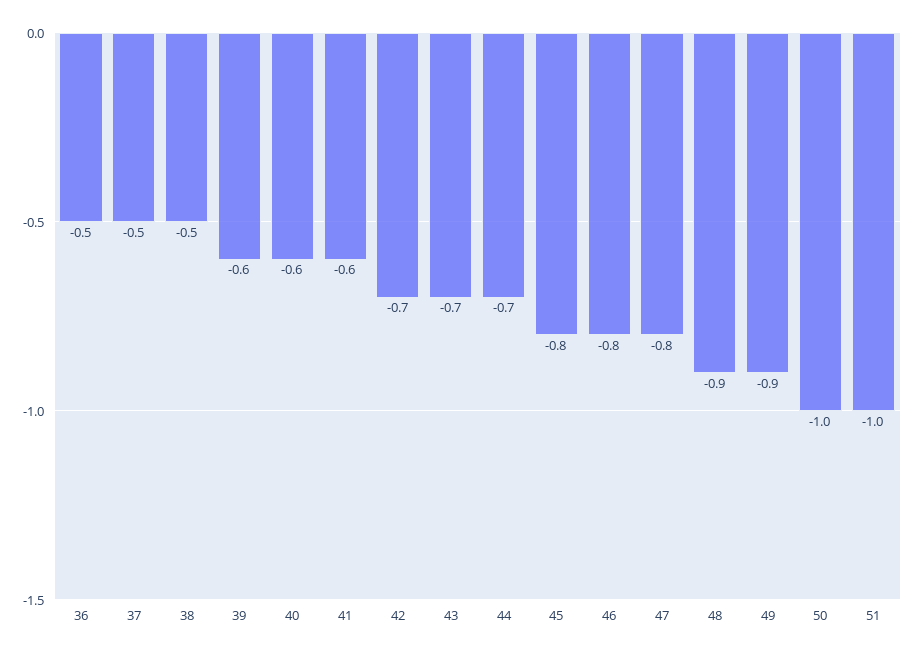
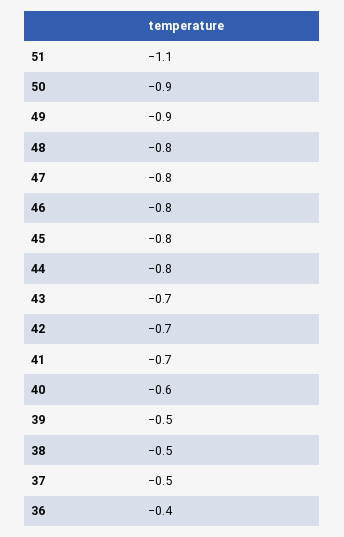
36: -0.5 -> -0.4
39: -0.6 -> -0.5
41: -0.6 -> -0.7
44: -0.7 -> -0.8
48: -0.9 -> -0.8
50: -1 -> -0.9
51: -1 -> -1.1

